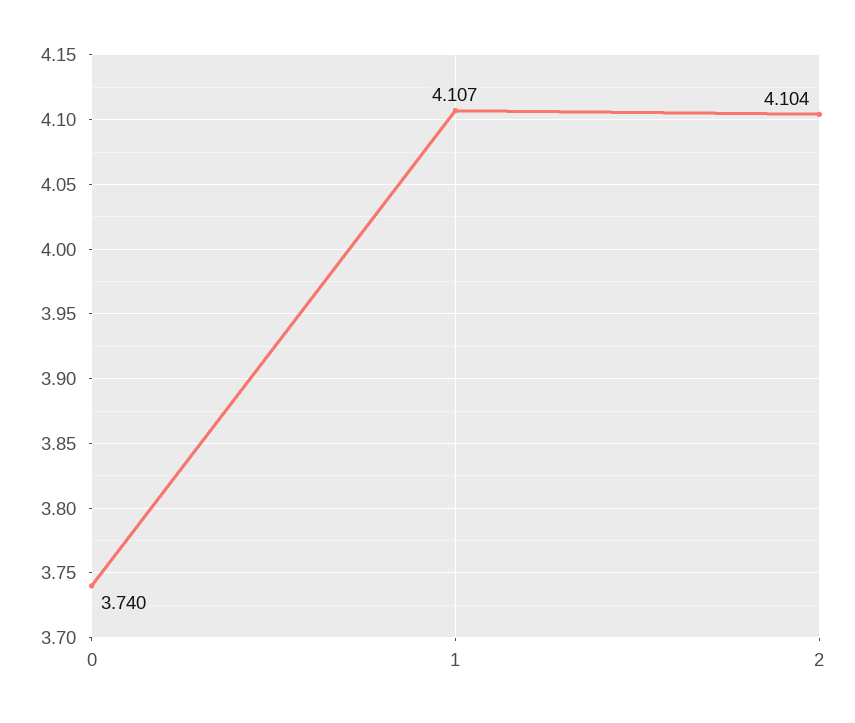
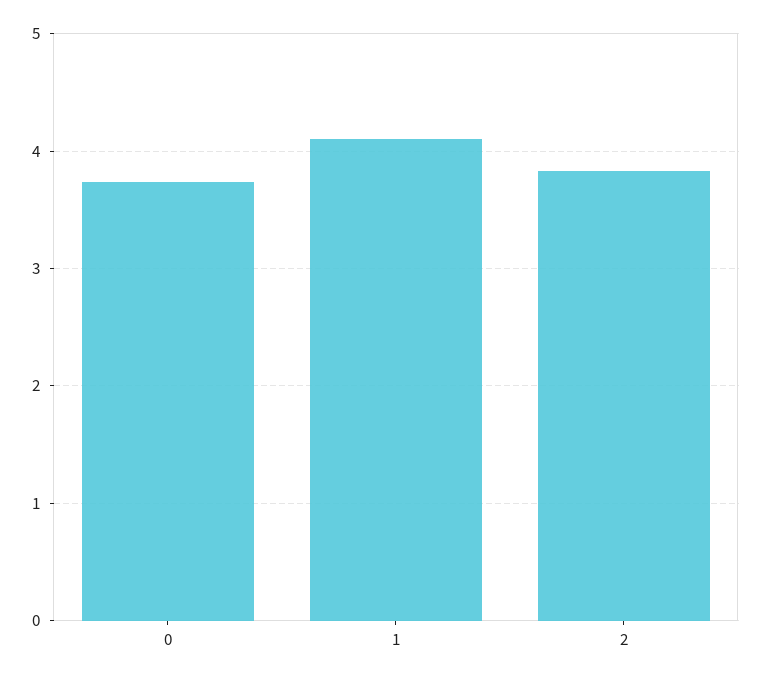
2: 4.104 -> 3.8

